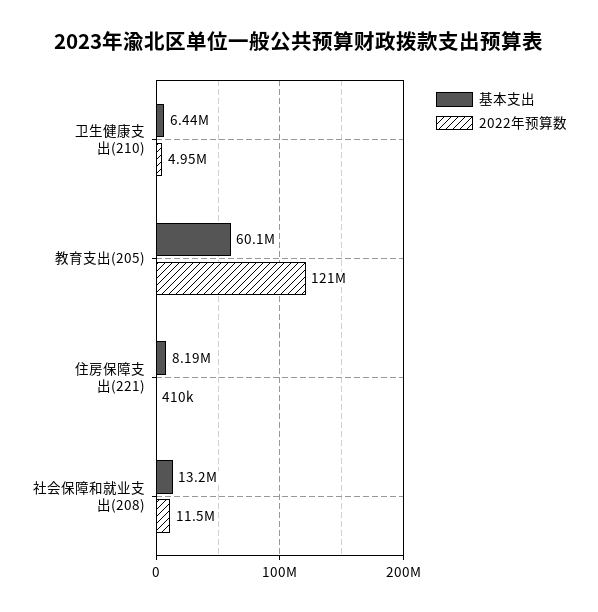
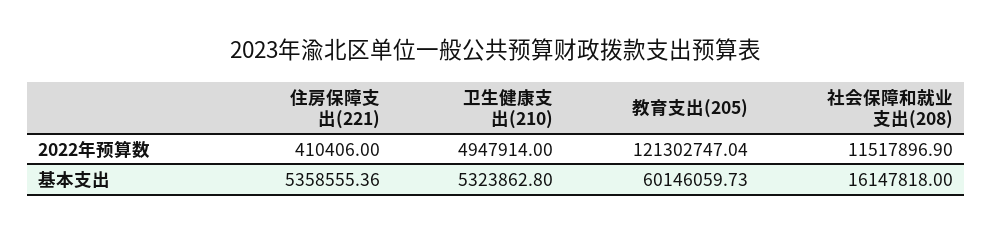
基本支出, 卫生健康支出(210): 6440000 -> 5323862.8
基本支出, 住房保障支出(221): 8190000 -> 5358555.36
基本支出, 社会保障和就业支出(208): 13200000 -> 16147818

